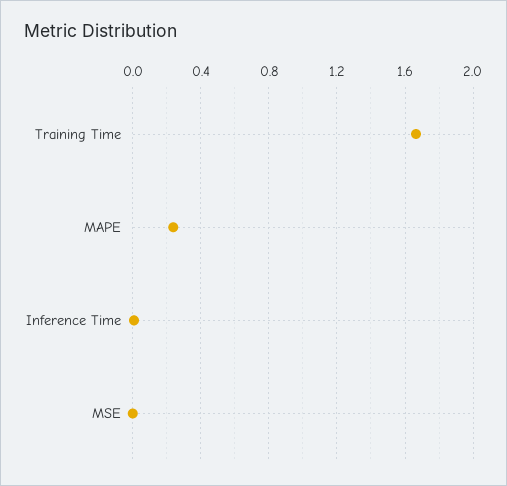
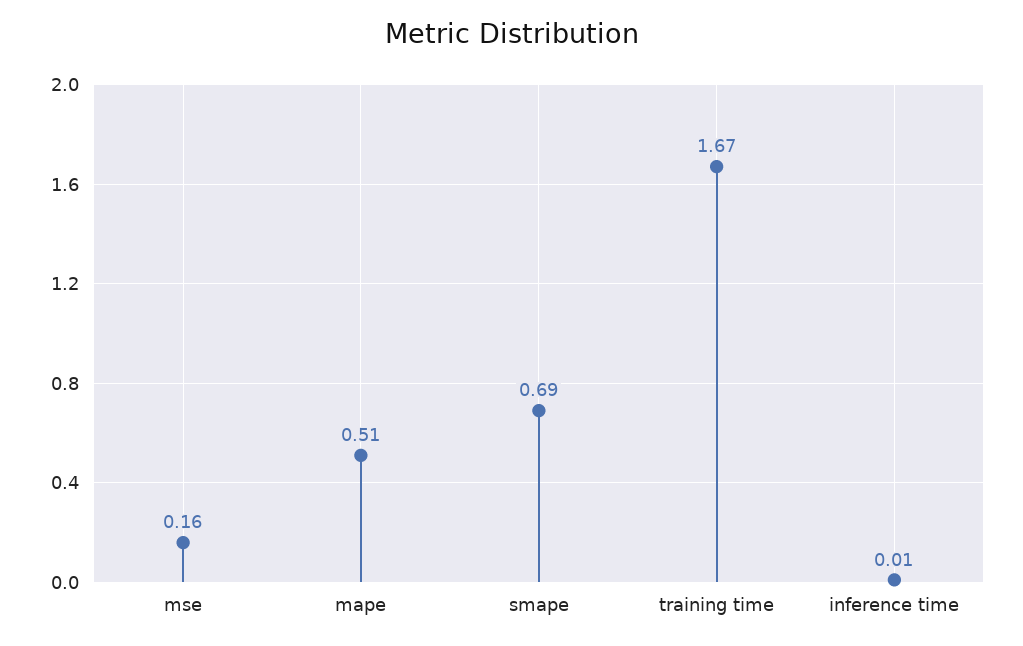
MAPE: 0.25 -> 0.51
MSE: 0 -> 0.16
smape: none -> 0.69

